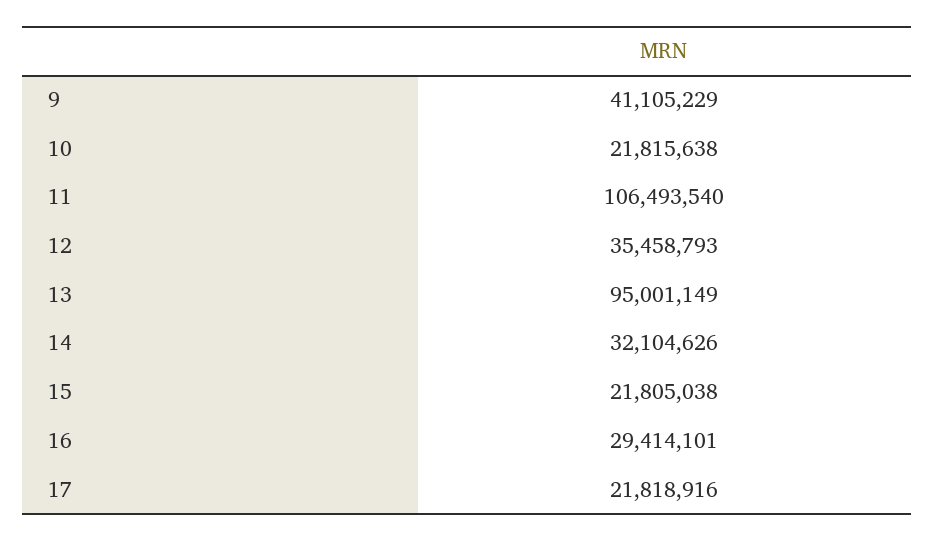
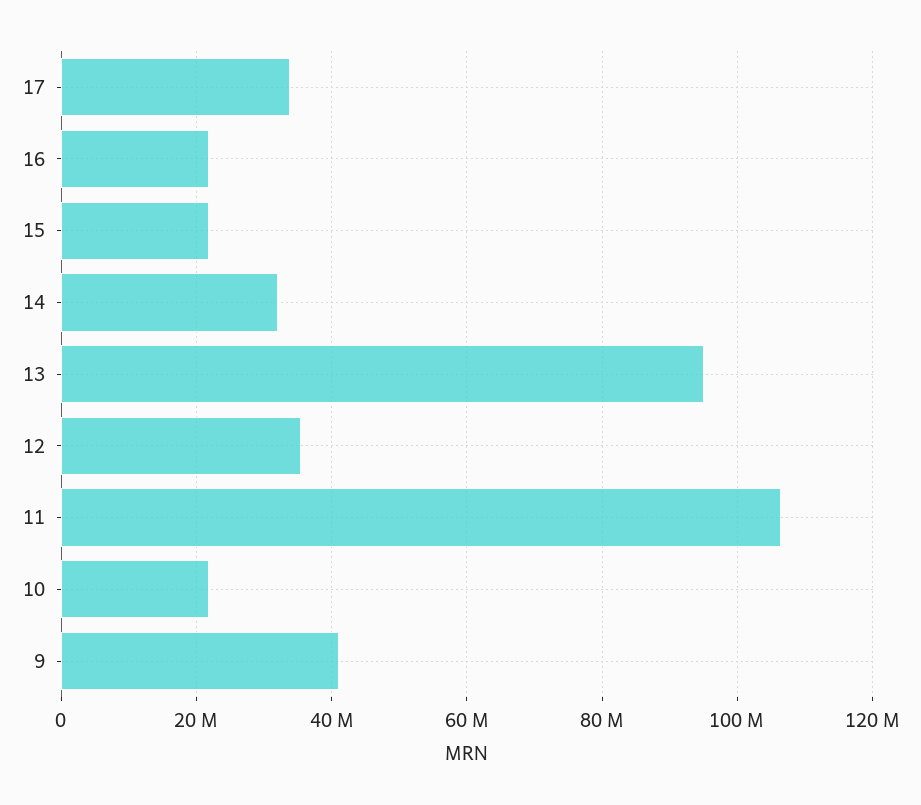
16: 29414101 -> 22000000
17: 21818916 -> 34000000

